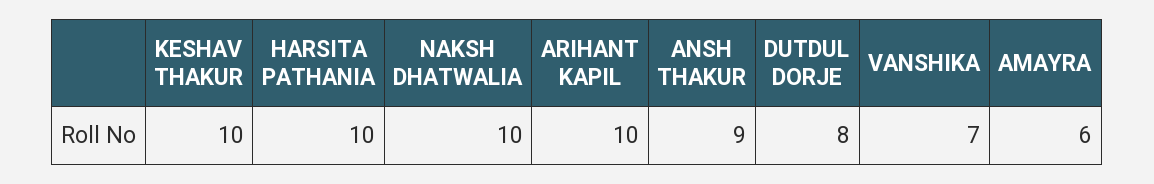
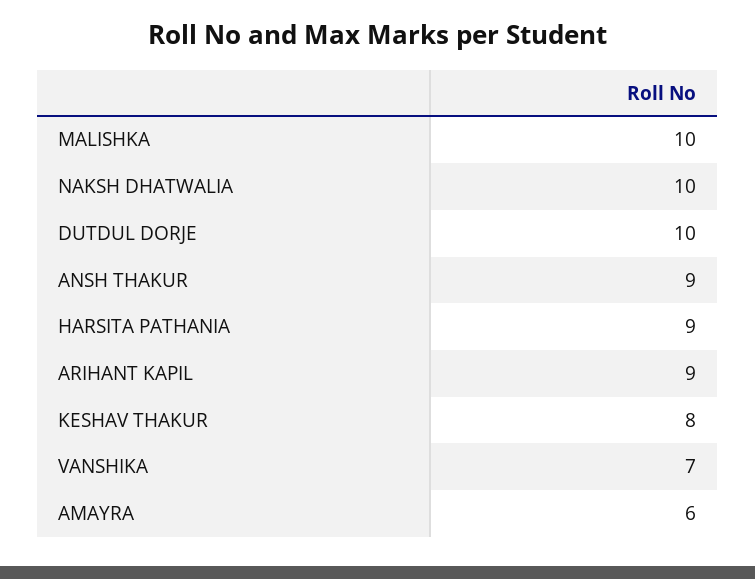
KESHAV THAKUR: 10 -> 8
HARSITA PATHANIA: 10 -> 9
ARIHANT KAPIL: 10 -> 9
DUTDUL DORJE: 8 -> 10
MALISHKA: none -> 10

